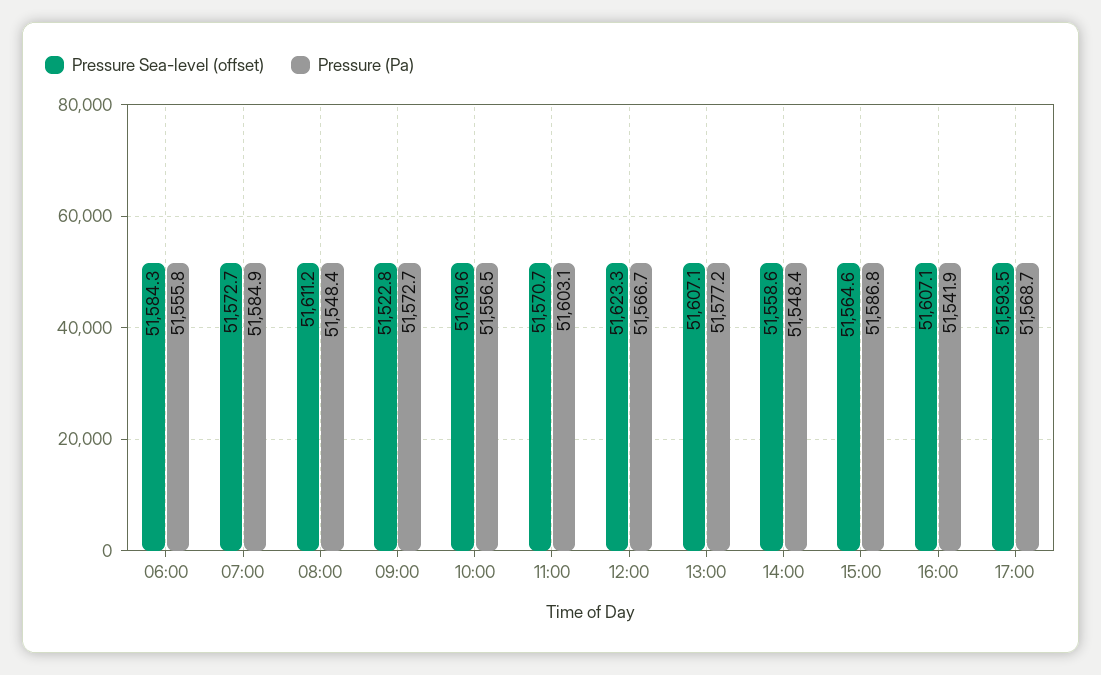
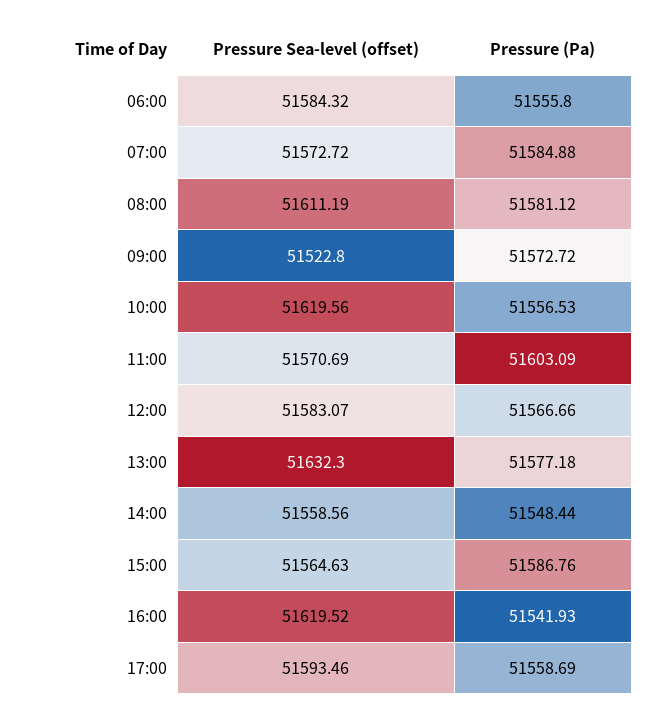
Pressure (Pa), 08:00: 51548.4 -> 51581.12
Pressure Sea-level (offset), 12:00: 51623.3 -> 51583.07
Pressure Sea-level (offset), 13:00: 51607.1 -> 51632.3
Pressure Sea-level (offset), 16:00: 51607.1 -> 51619.52
Pressure (Pa), 17:00: 51568.7 -> 51558.69

